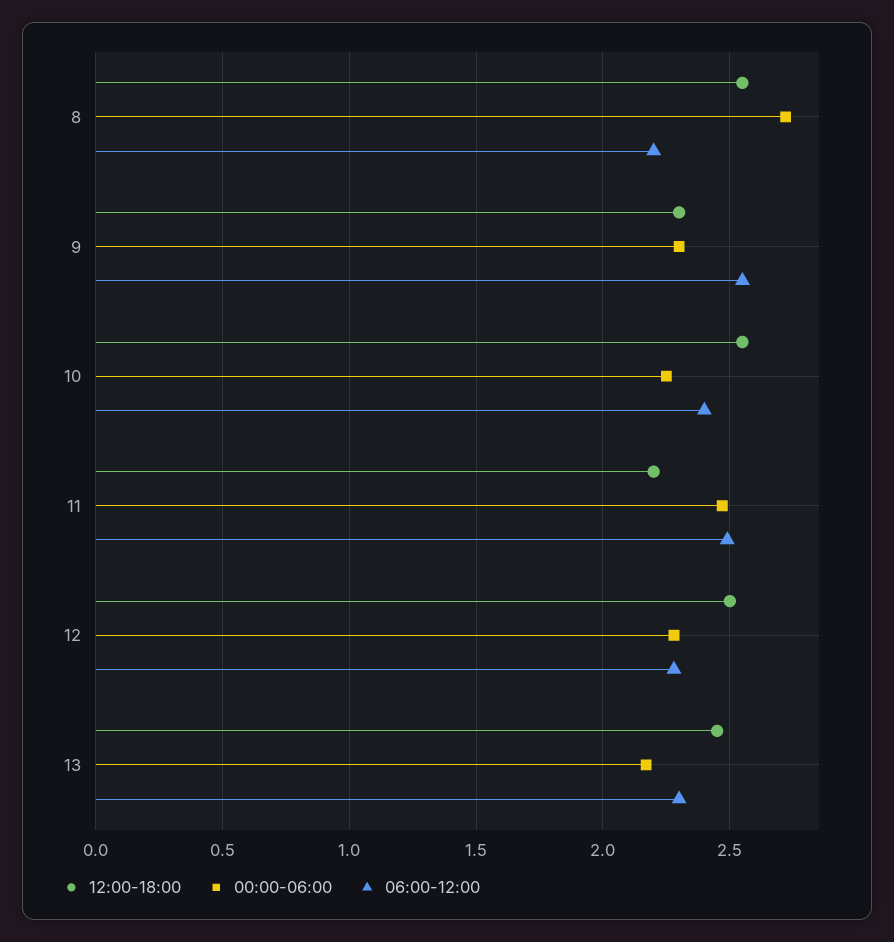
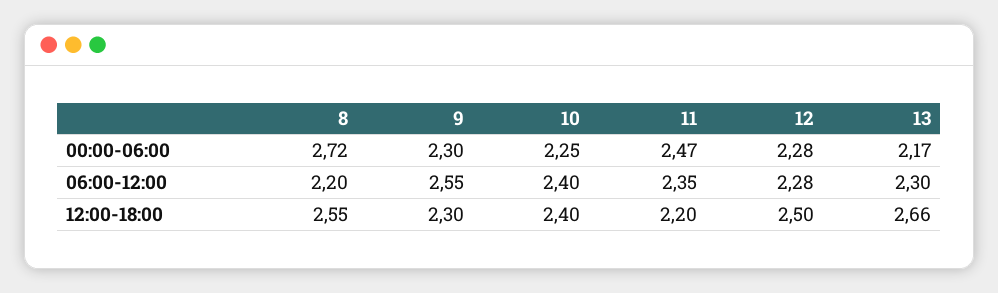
12:00-18:00, 10: 2.55 -> 2.4
06:00-12:00, 11: 2.5 -> 2.35
12:00-18:00, 13: 2.45 -> 2.66

